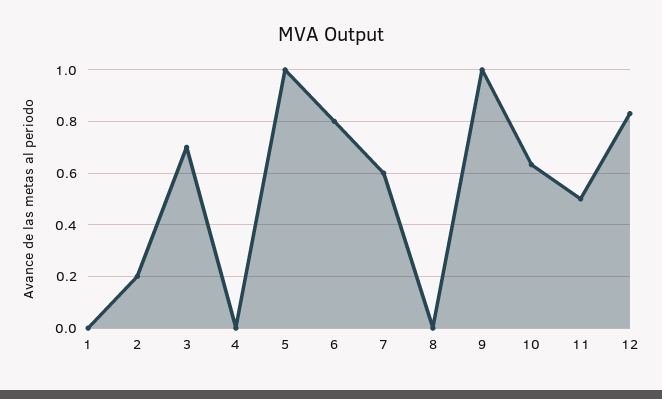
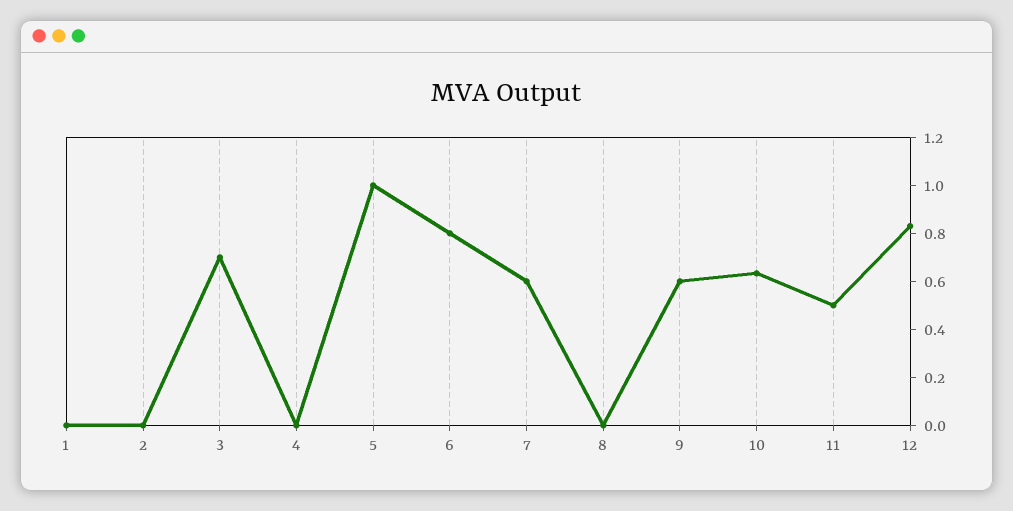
2: 0.2 -> 0
9: 1 -> 0.6

